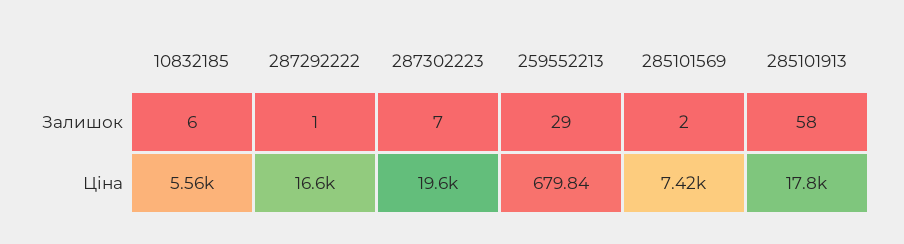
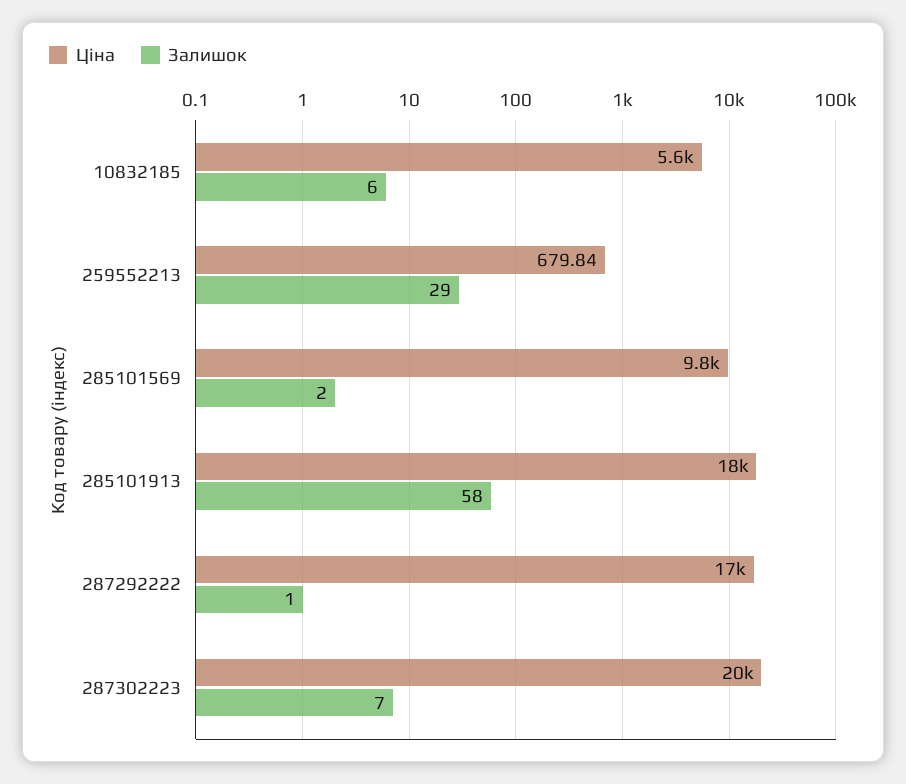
Ціна, 285101569: 7420 -> 9800

